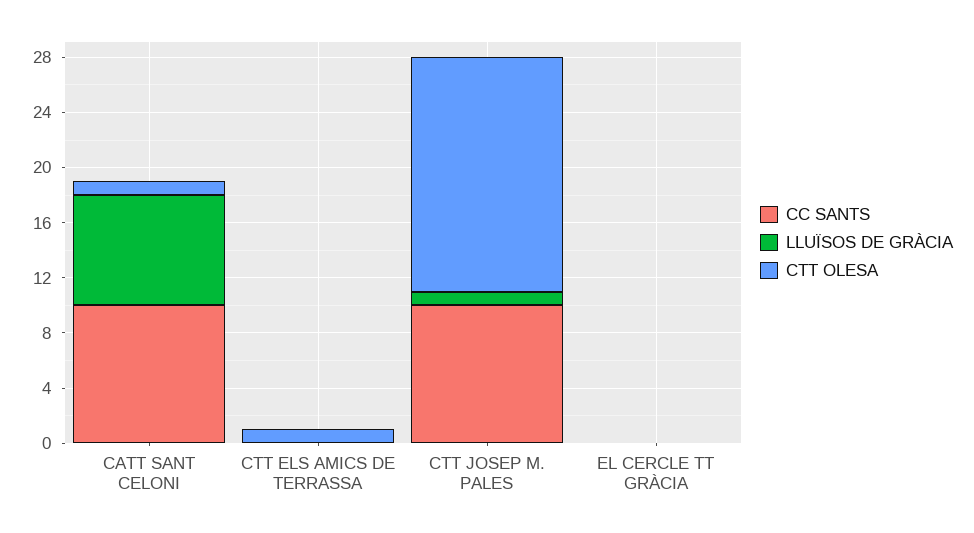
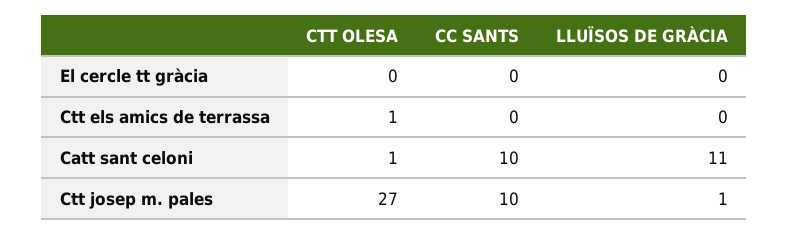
LLUÏSOS DE GRÀCIA, CATT SANT CELONI: 8 -> 11
CTT OLESA, CTT JOSEP M. PALES: 17 -> 27

